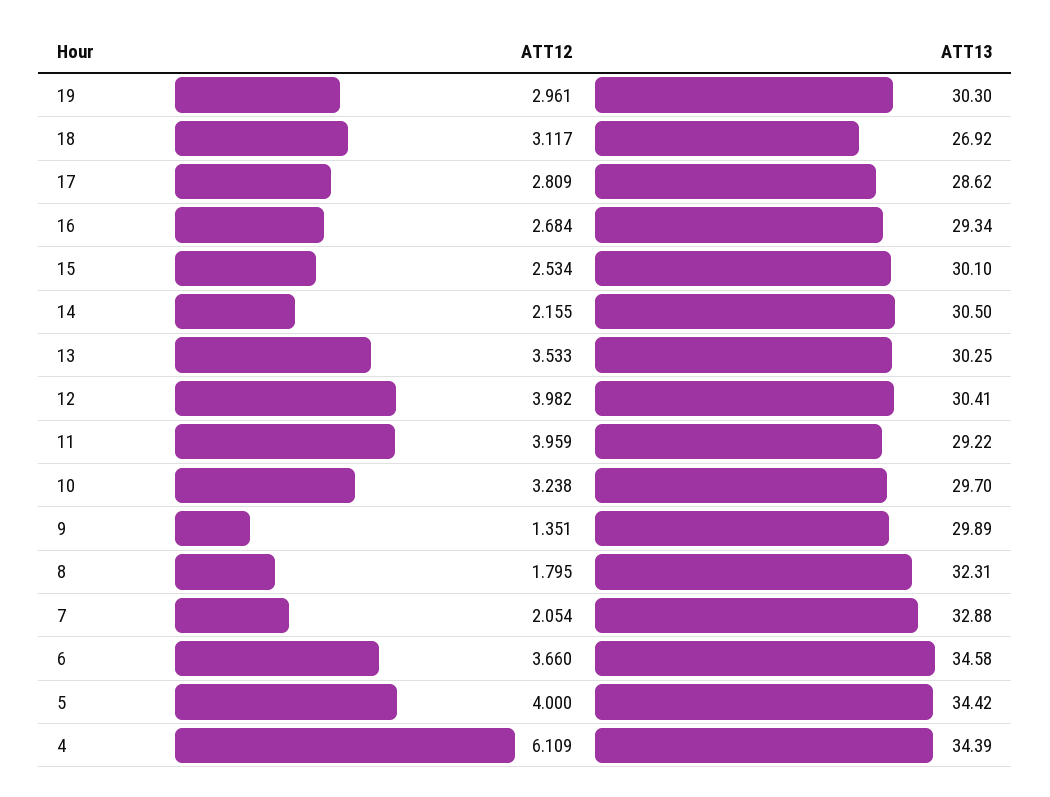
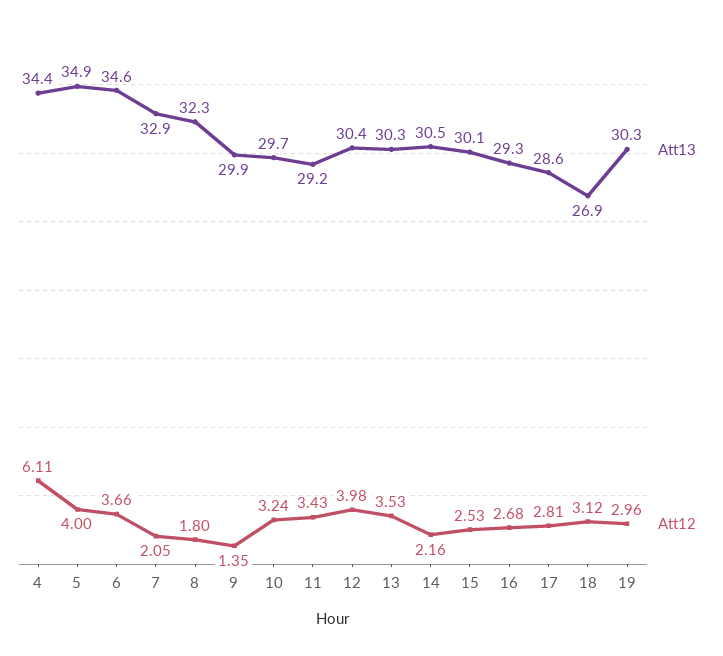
ATT12, 11: 3.959 -> 3.43
ATT13, 5: 34.42 -> 34.9

